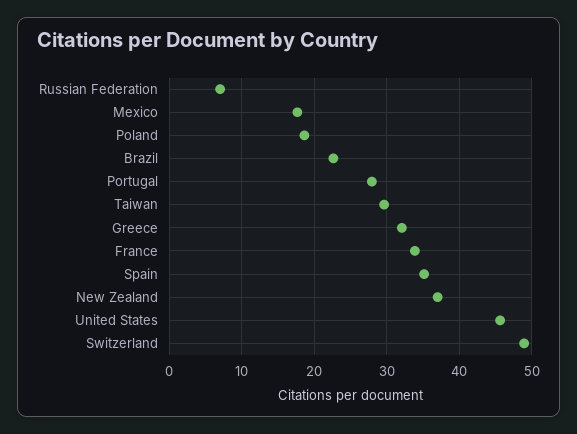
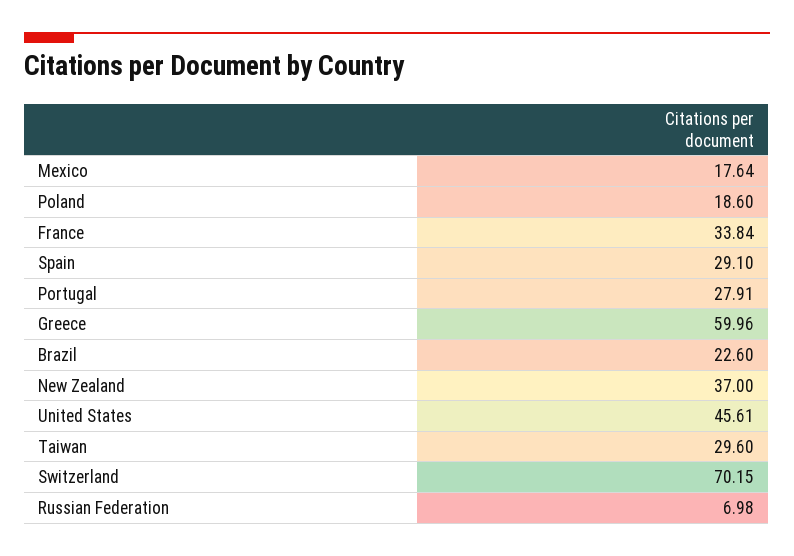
Greece: 32 -> 59.96
Spain: 35 -> 29.1
Switzerland: 49 -> 70.15

